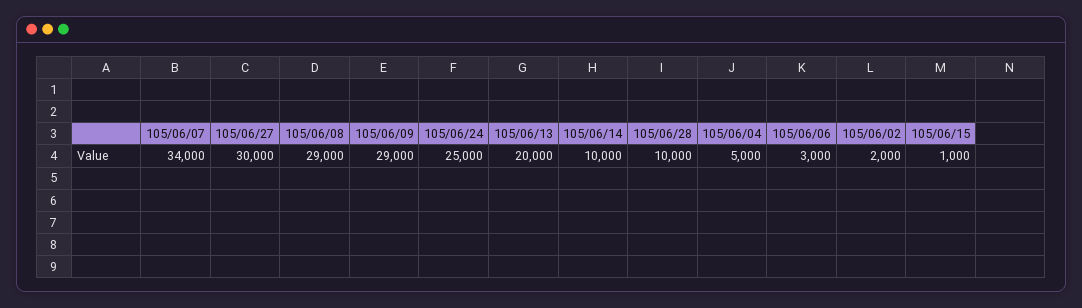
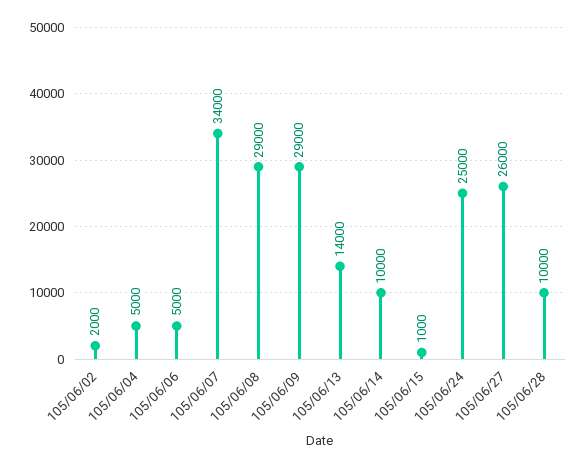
105/06/27: 30000 -> 26000
105/06/13: 20000 -> 14000
105/06/06: 3000 -> 5000

